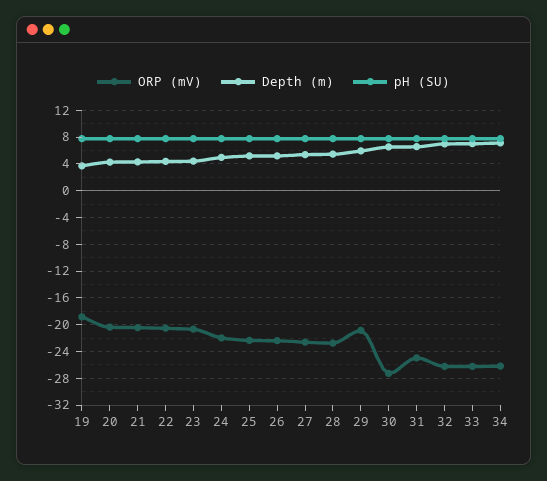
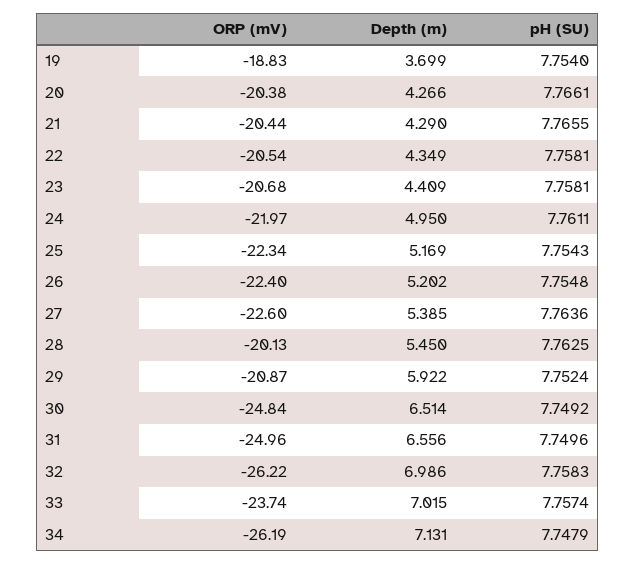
ORP (mV), 28: -23 -> -20.13
ORP (mV), 30: -27 -> -24.84
ORP (mV), 33: -26 -> -23.74

